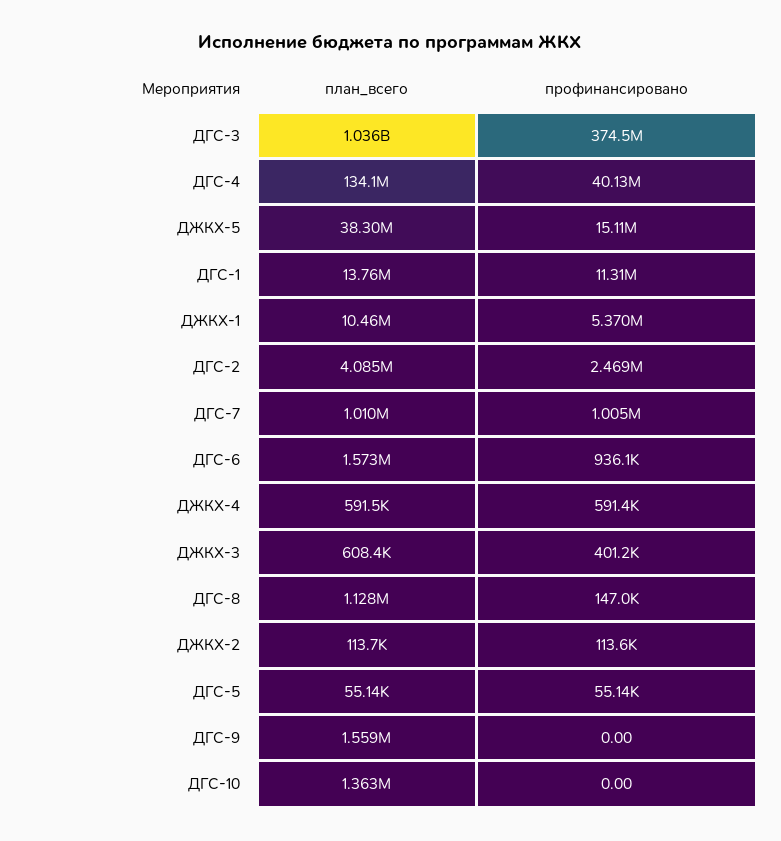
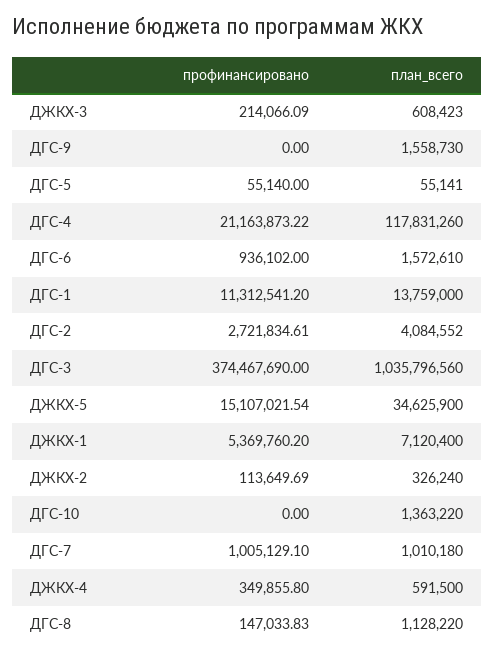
план_всего, ДГС-4: 134100000 -> 117831260
профинансировано, ДГС-4: 40130000 -> 21163873.22
план_всего, ДЖКХ-5: 38300000 -> 34625900
план_всего, ДЖКХ-1: 10460000 -> 7120400
профинансировано, ДГС-2: 2469000 -> 2721834.61
профинансировано, ДЖКХ-4: 591400 -> 349855.8
профинансировано, ДЖКХ-3: 401200 -> 214066.09
план_всего, ДЖКХ-2: 113700 -> 326240

